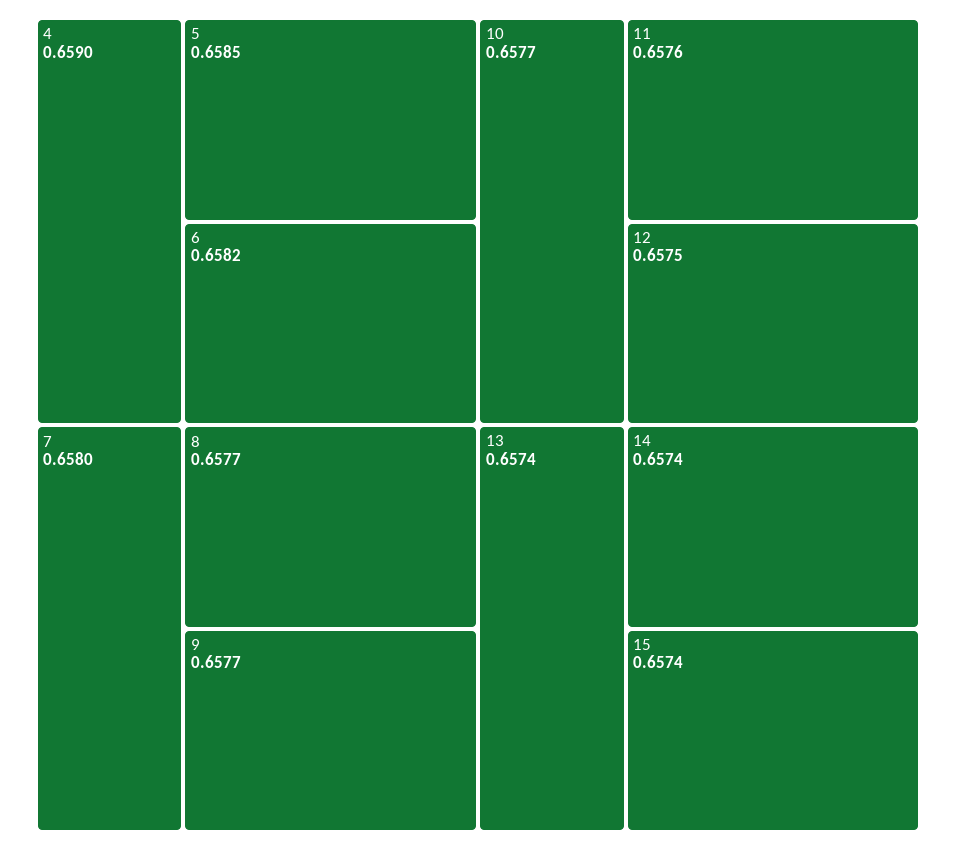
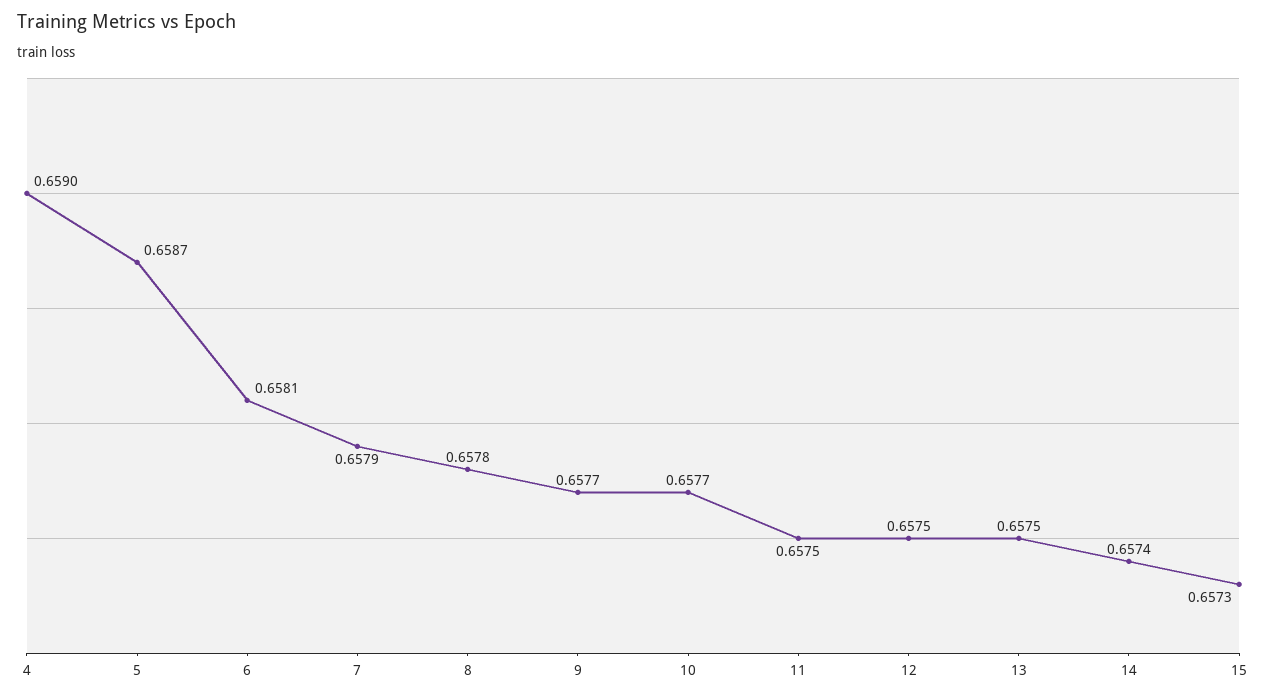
5: 0.6585 -> 0.6587
6: 0.6582 -> 0.6581
7: 0.658 -> 0.6579
8: 0.6577 -> 0.6578
11: 0.6576 -> 0.6575
13: 0.6574 -> 0.6575
15: 0.6574 -> 0.6573

